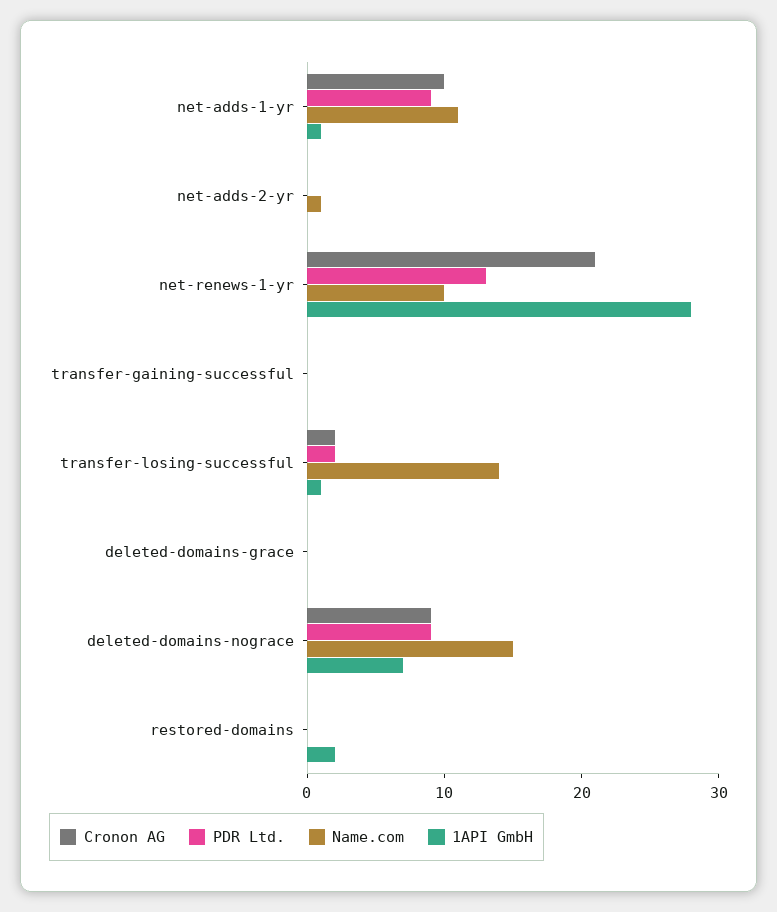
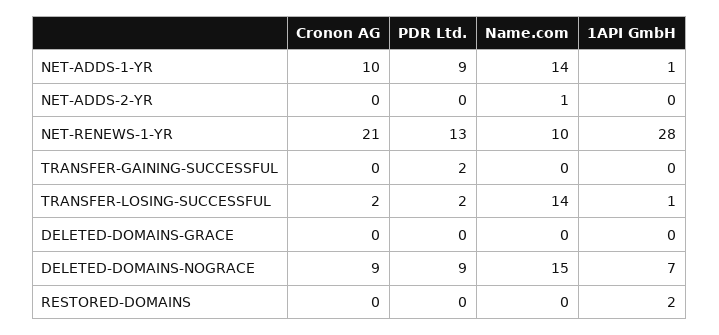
Name.com, net-adds-1-yr: 11 -> 14
PDR Ltd., transfer-gaining-successful: 0 -> 2

